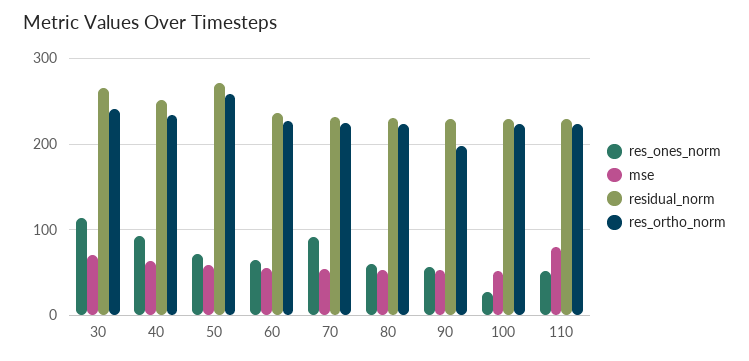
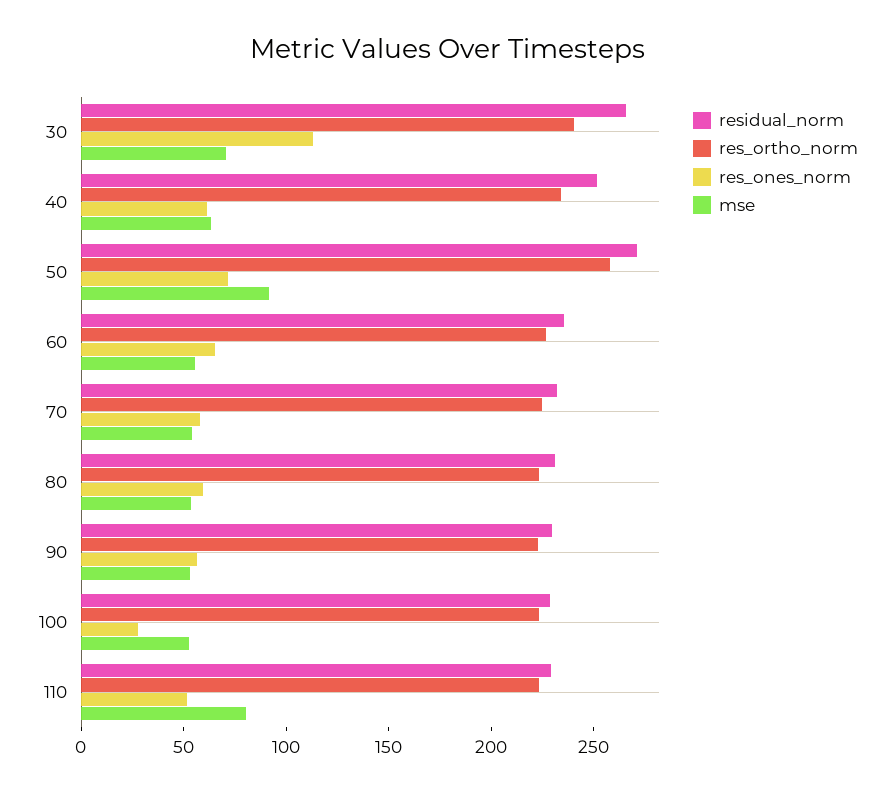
res_ones_norm, 40: 90 -> 60
mse, 50: 60 -> 90
res_ones_norm, 70: 90 -> 60
res_ortho_norm, 90: 200 -> 220

